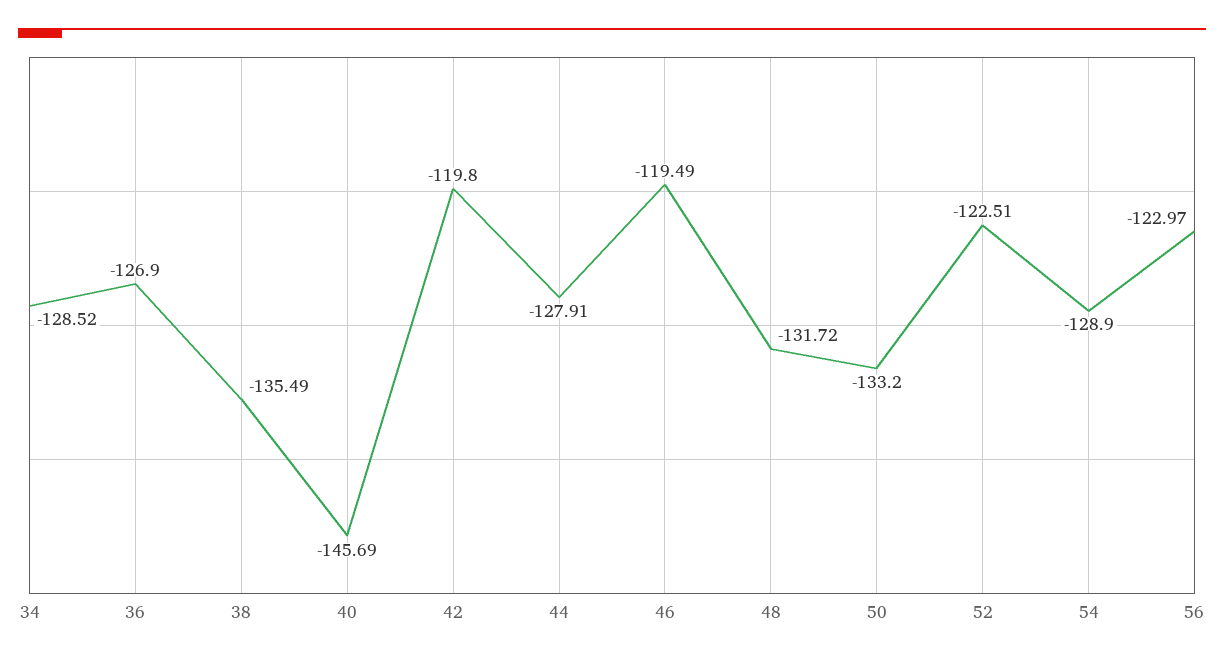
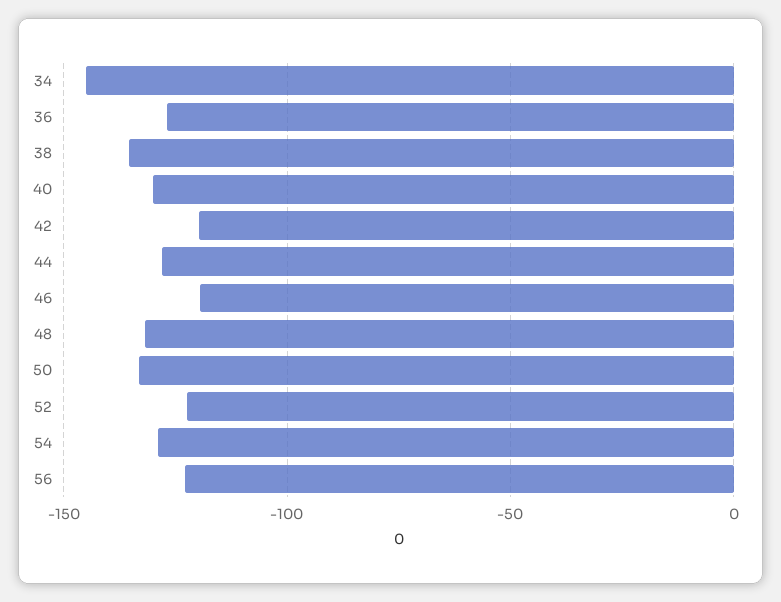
34: -128.52 -> -145
40: -145.69 -> -130

